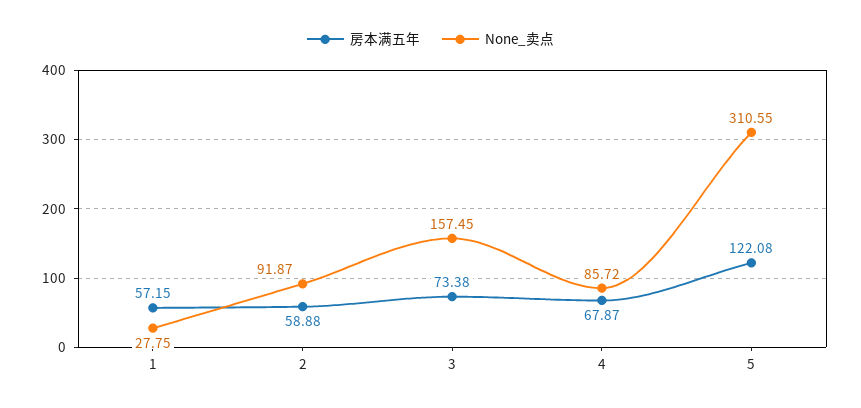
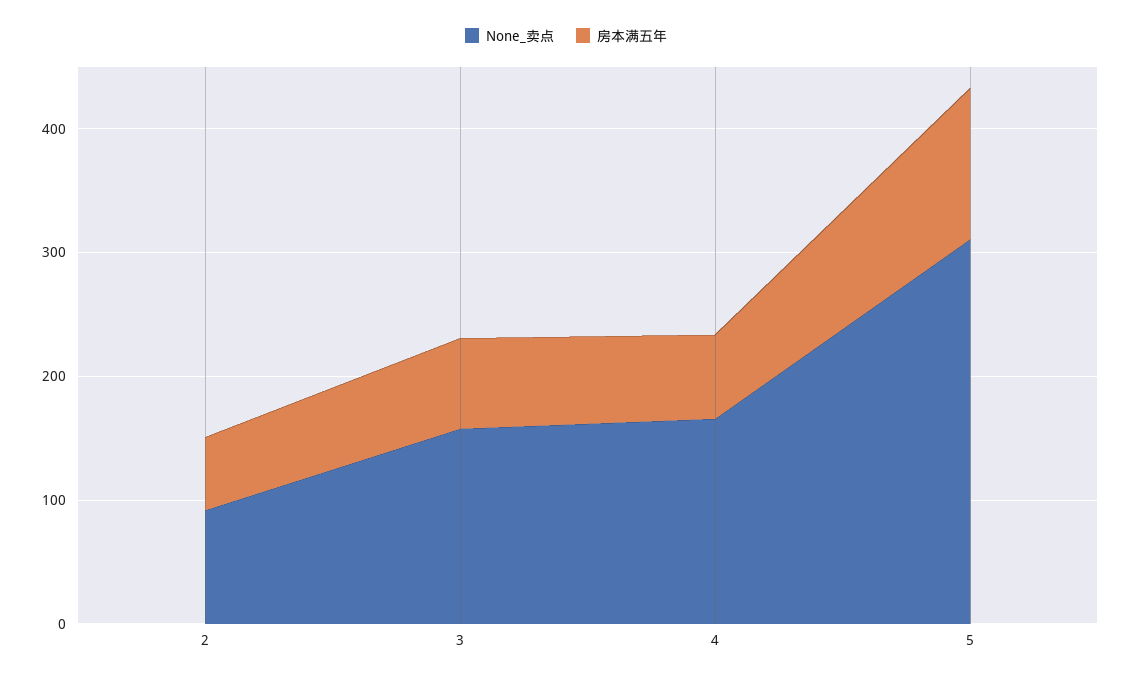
房本满五年, 1: 57.15 -> none
None_卖点, 1: 27.75 -> none
None_卖点, 4: 85.72 -> 160

